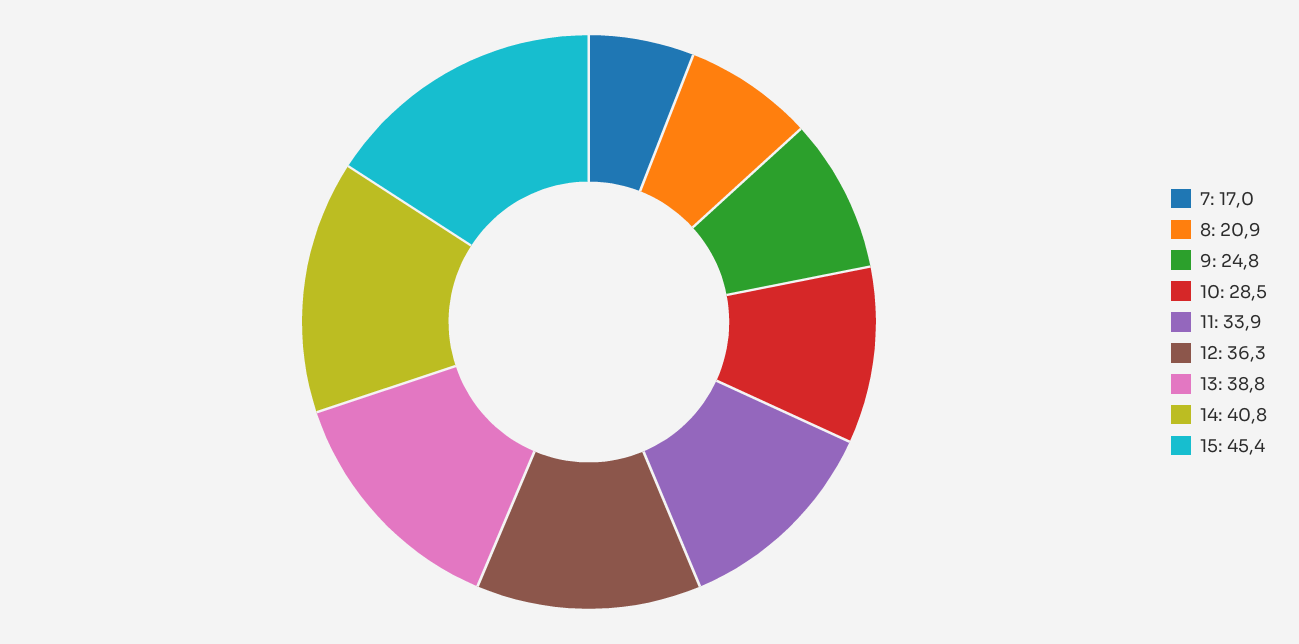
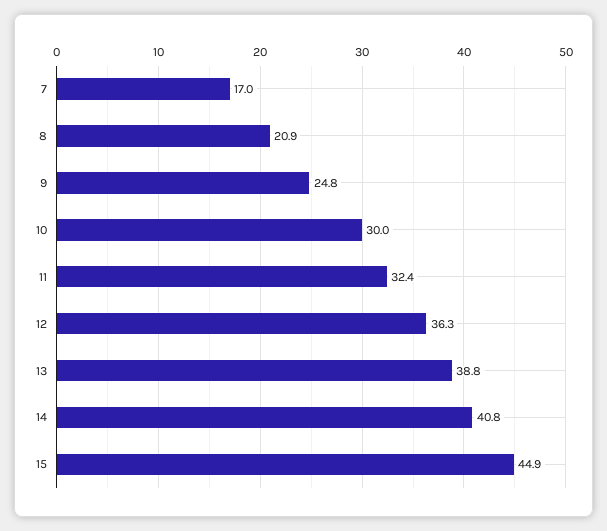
10: 28.5 -> 30
11: 33.9 -> 32.4
15: 45.4 -> 44.9

